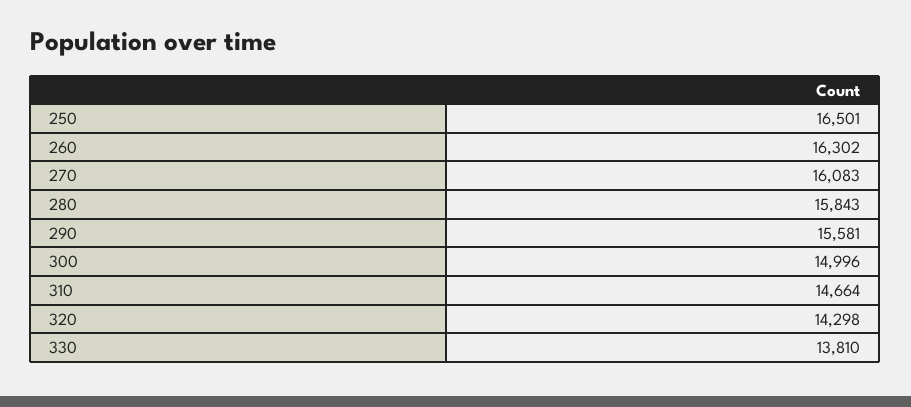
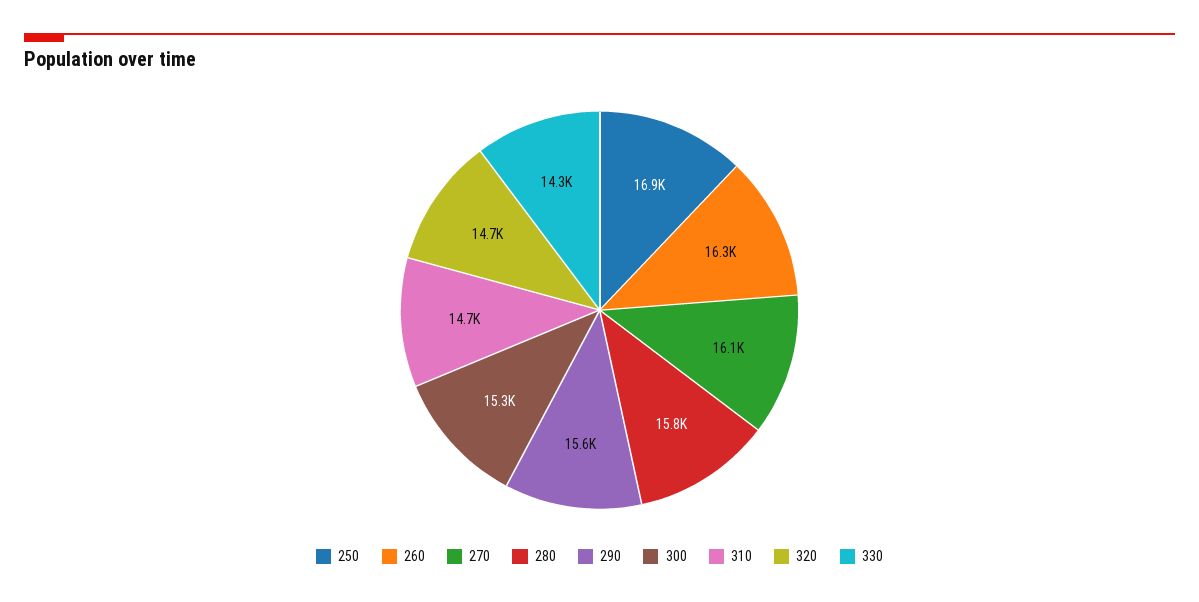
250: 16501 -> 16900
300: 14996 -> 15300
320: 14298 -> 14700
330: 13810 -> 14300

